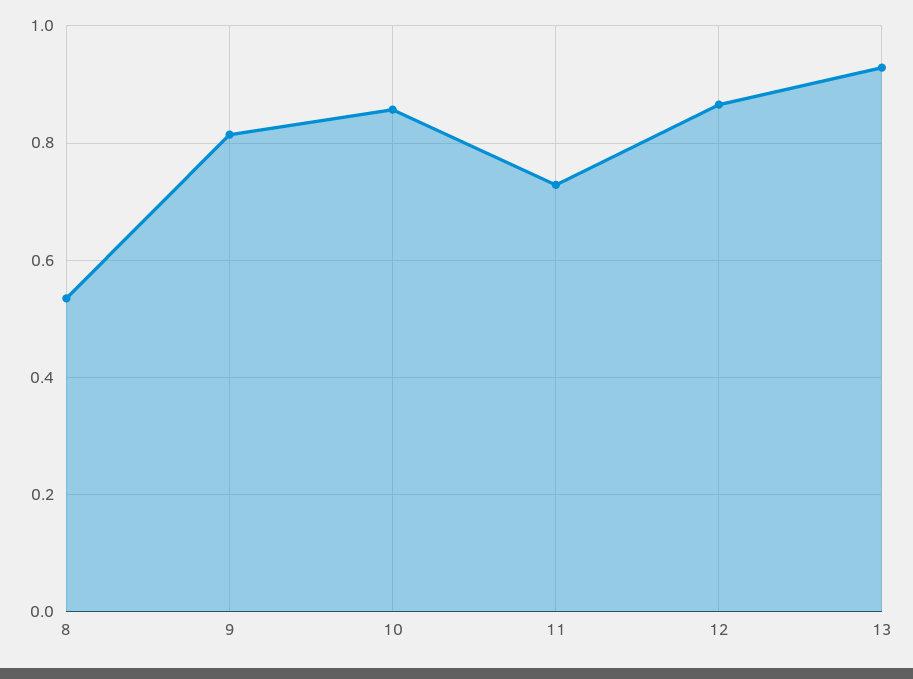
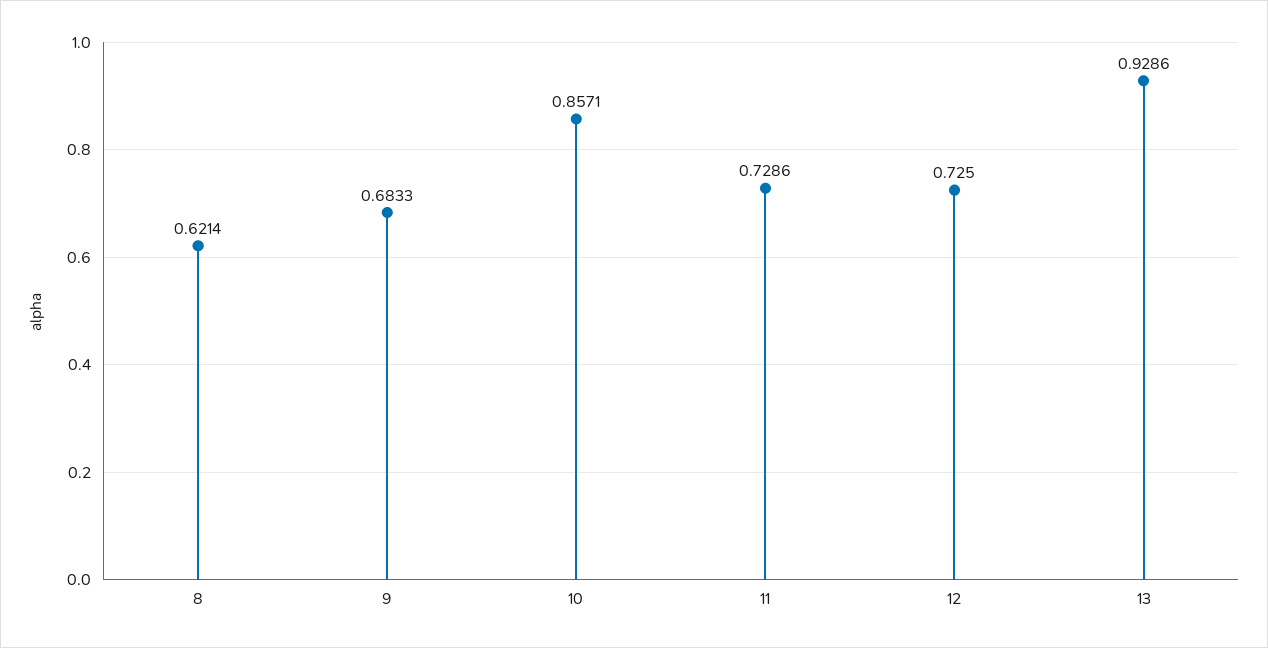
8: 0.54 -> 0.6214
9: 0.82 -> 0.6833
12: 0.86 -> 0.725

